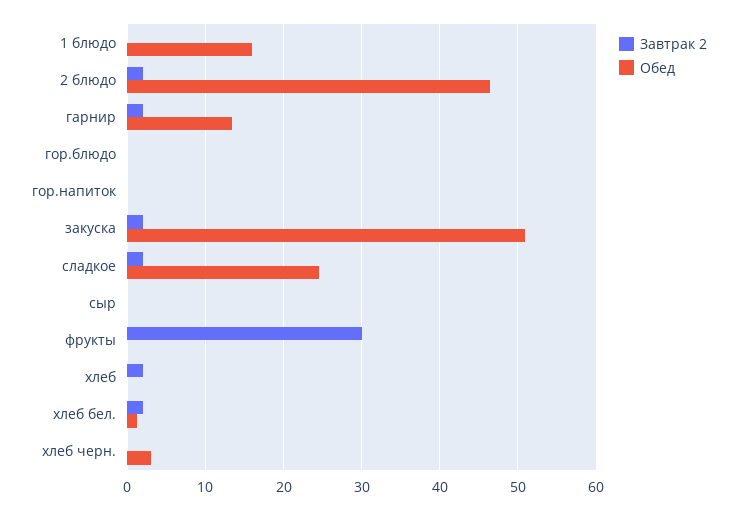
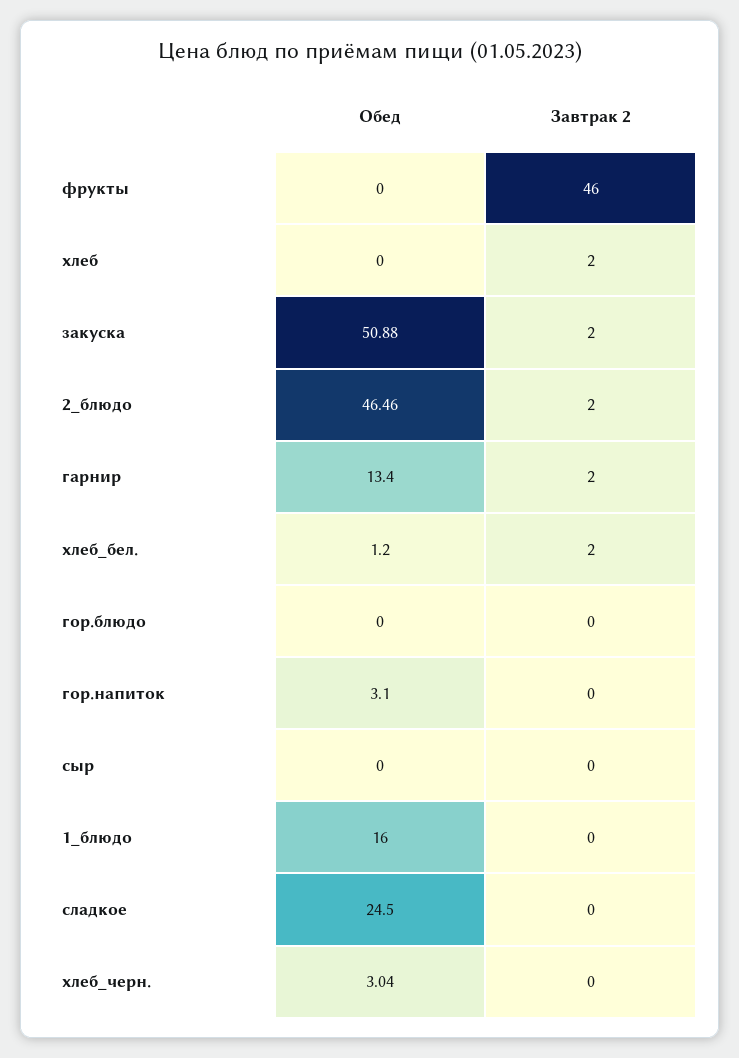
Обед, гор.напиток: 0 -> 3.1
Завтрак 2, сладкое: 2 -> 0
Завтрак 2, фрукты: 30 -> 46

